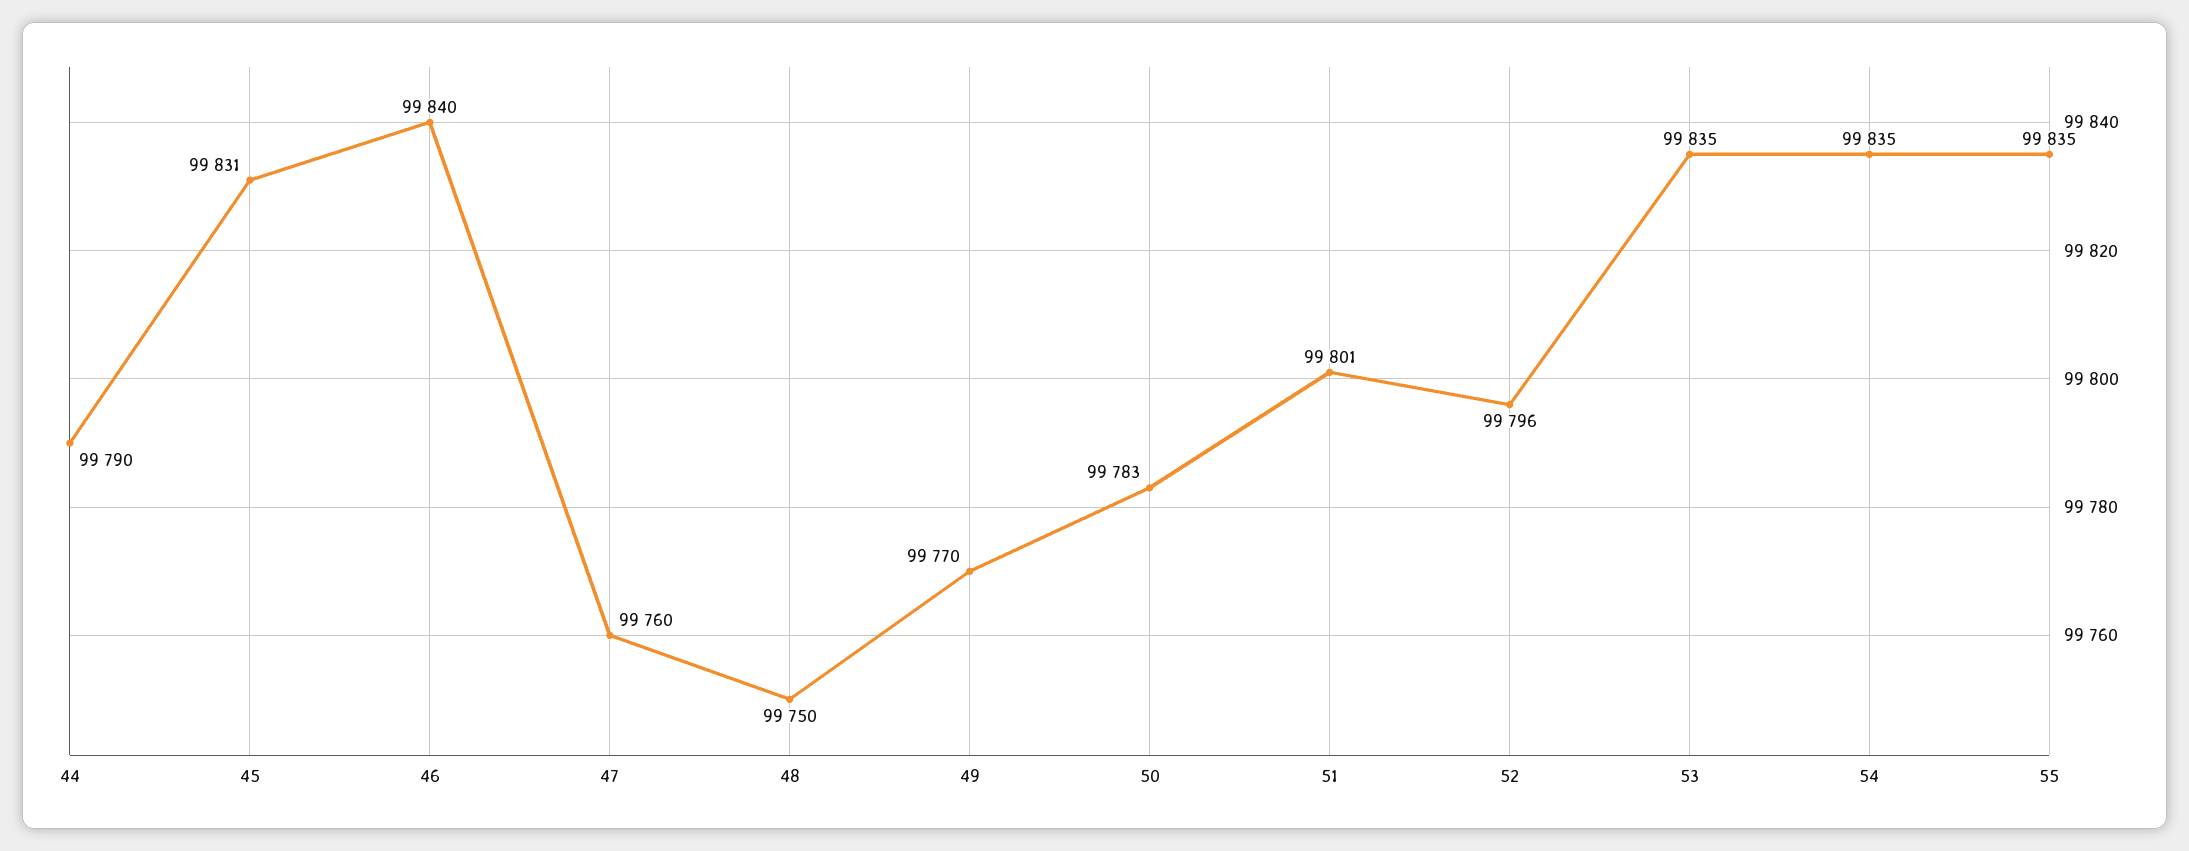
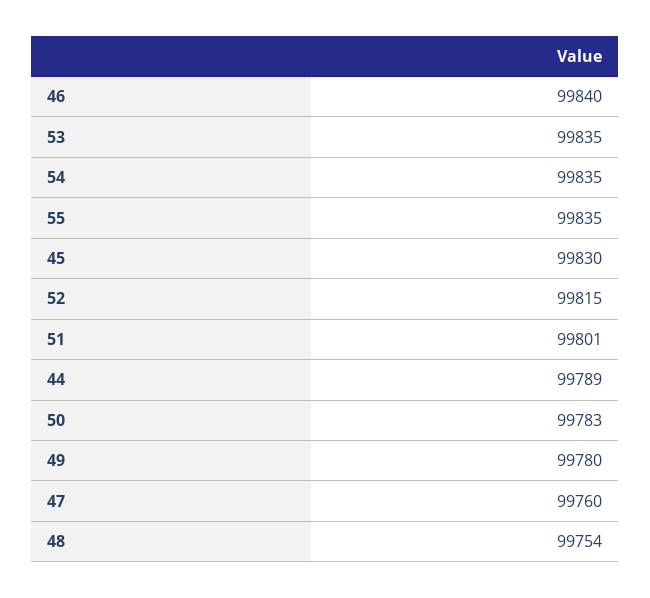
44: 99790 -> 99789
45: 99831 -> 99830
48: 99750 -> 99754
49: 99770 -> 99780
52: 99796 -> 99815

